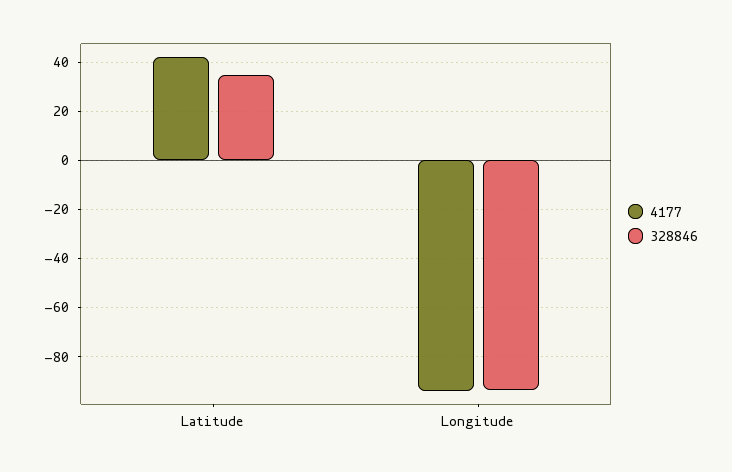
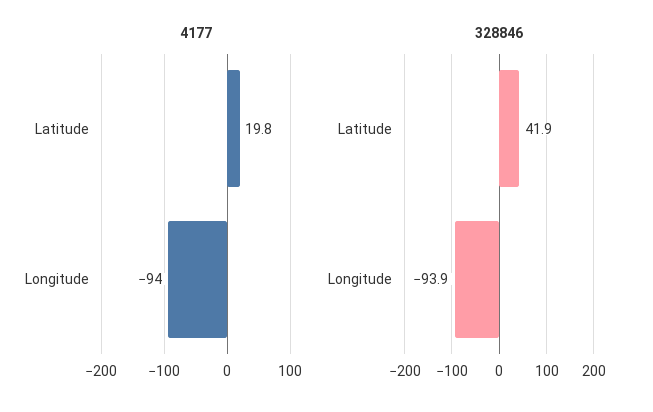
4177, Latitude: 42.5 -> 19.8
328846, Latitude: 35 -> 41.9

